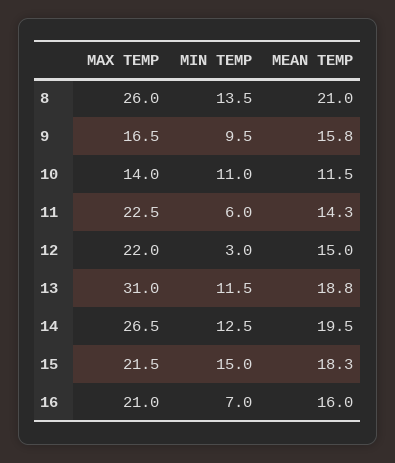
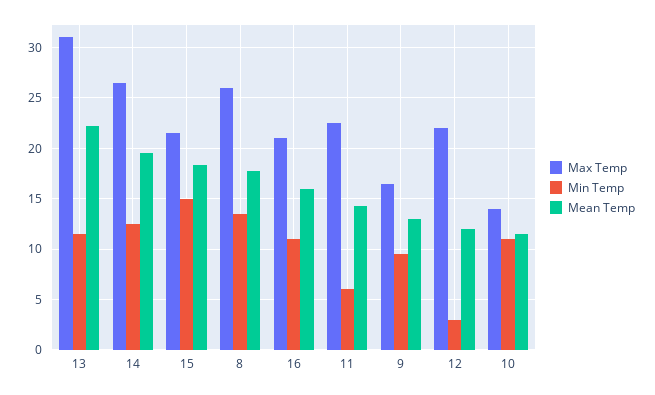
MEAN TEMP, 8: 21 -> 18
MEAN TEMP, 9: 15.8 -> 13
MEAN TEMP, 12: 15 -> 12
MEAN TEMP, 13: 18.8 -> 22
MIN TEMP, 16: 7 -> 11

